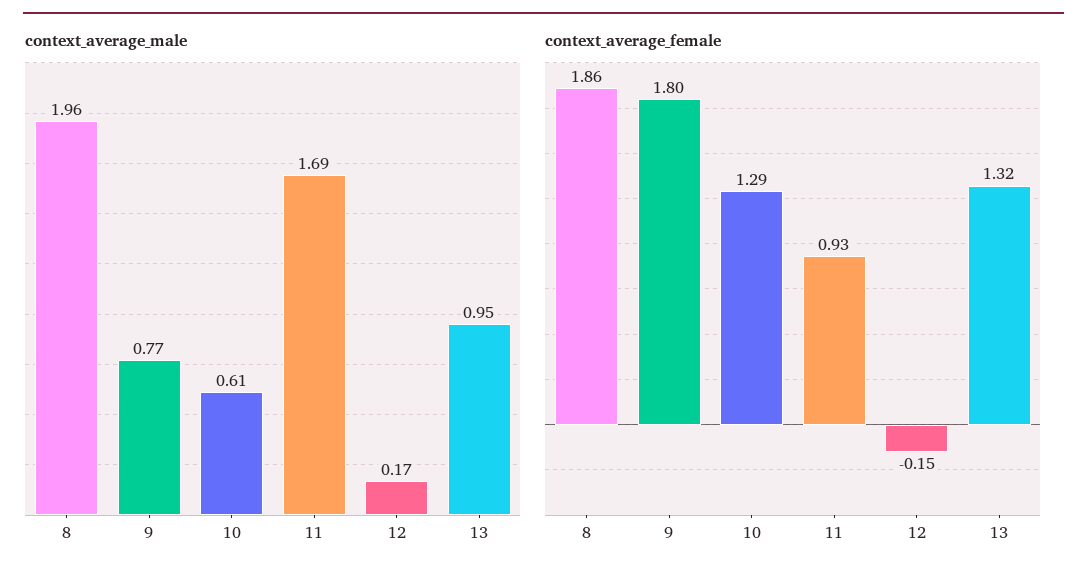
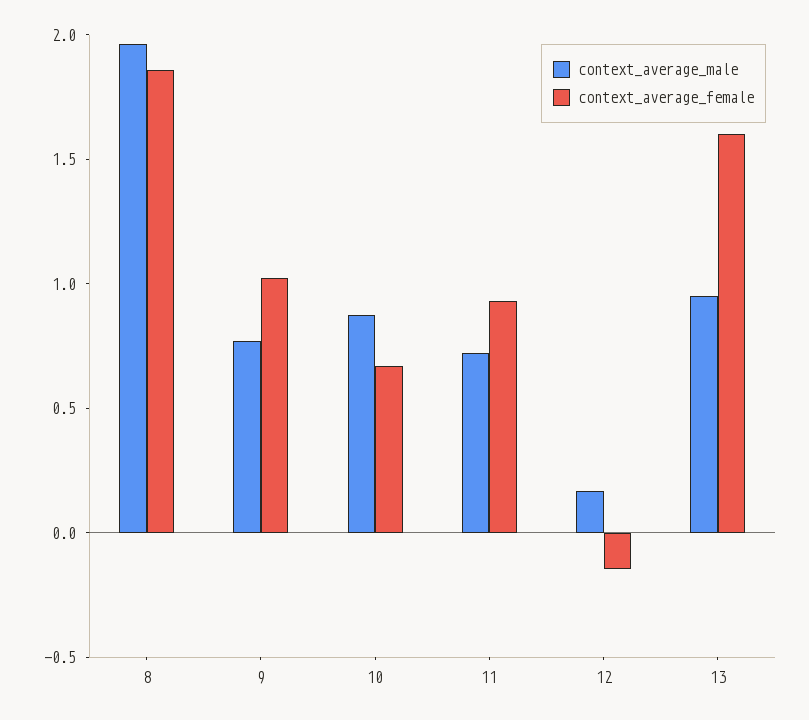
context_average_male, 10: 0.61 -> 0.9
context_average_male, 11: 1.69 -> 0.7
context_average_female, 9: 1.8 -> 1
context_average_female, 10: 1.29 -> 0.7
context_average_female, 13: 1.32 -> 1.6

